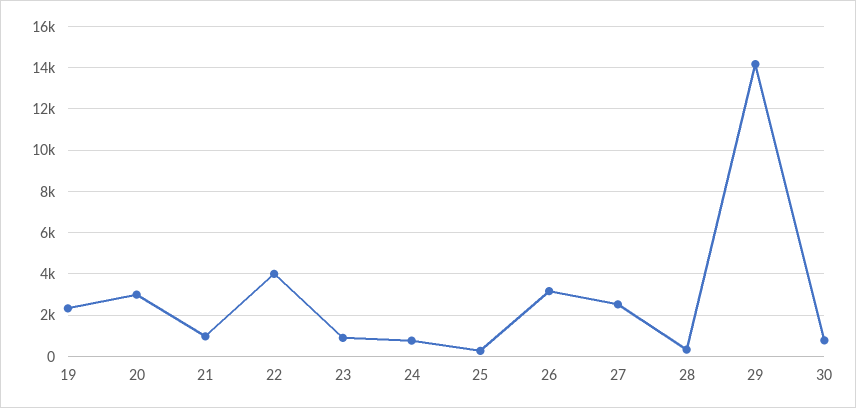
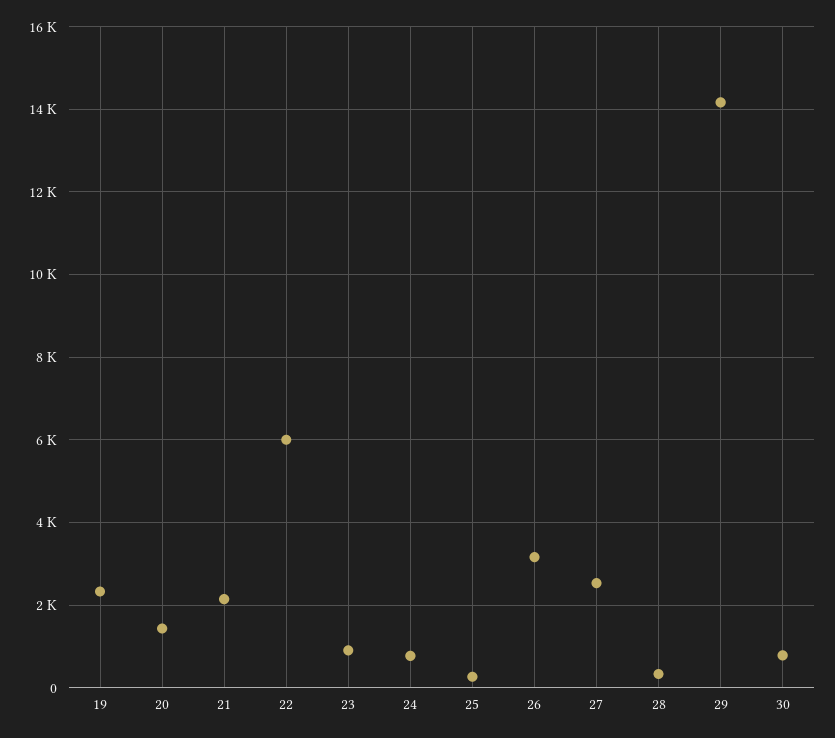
20: 3000 -> 1400
21: 1000 -> 2200
22: 4000 -> 6000

